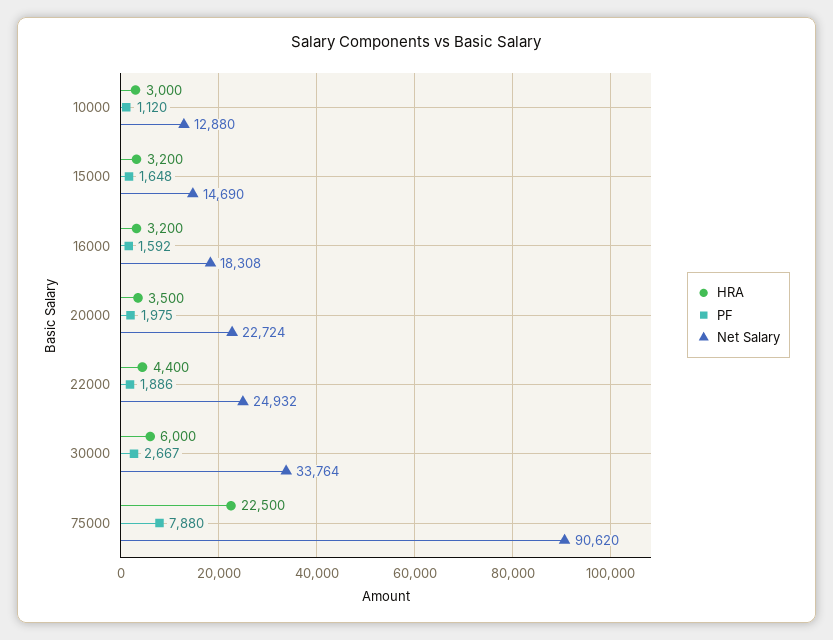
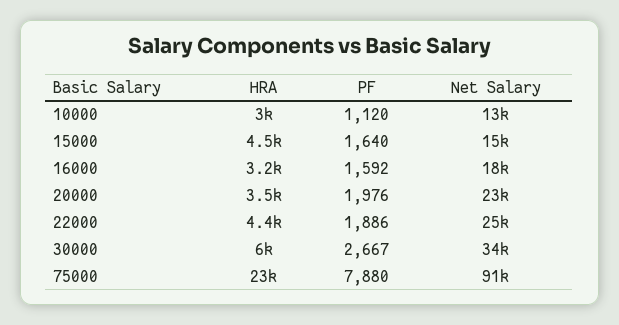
HRA, 15000: 3200 -> 4500
PF, 15000: 1648 -> 1640
PF, 20000: 1975 -> 1976

